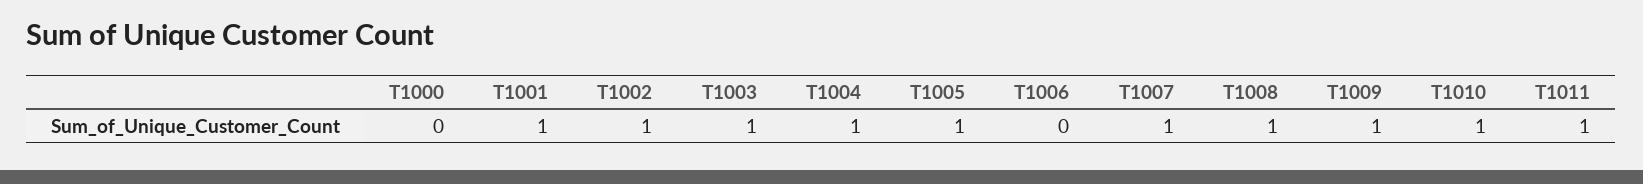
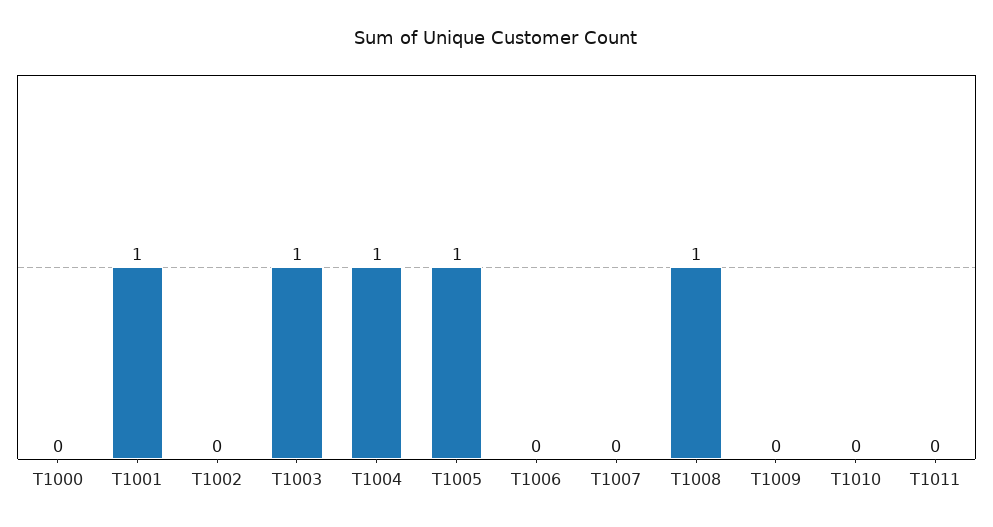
T1002: 1 -> 0
T1007: 1 -> 0
T1009: 1 -> 0
T1010: 1 -> 0
T1011: 1 -> 0

